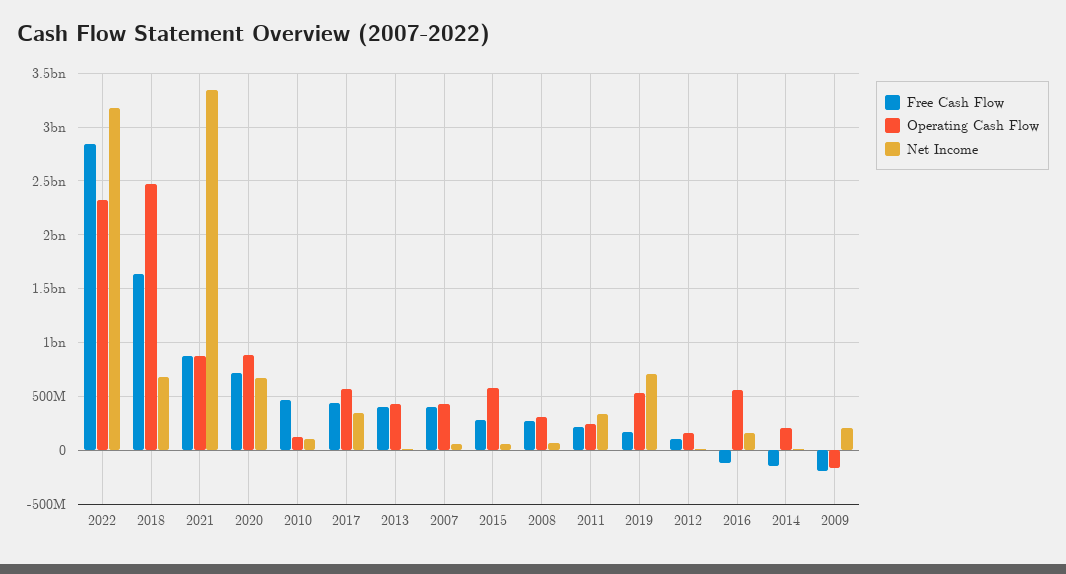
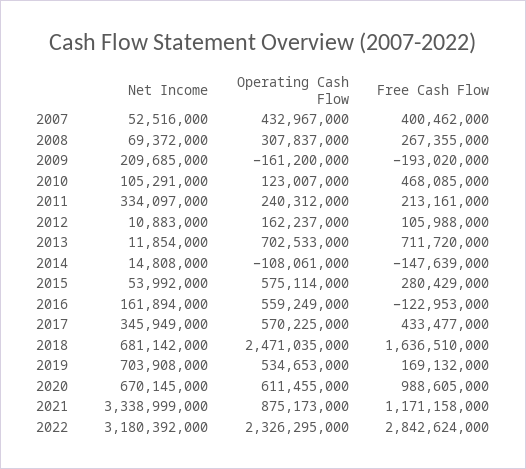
Free Cash Flow, 2021: 900000000 -> 1171158000
Free Cash Flow, 2020: 700000000 -> 988605000
Operating Cash Flow, 2020: 900000000 -> 611455000
Free Cash Flow, 2013: 400000000 -> 711720000
Operating Cash Flow, 2013: 400000000 -> 702533000
Operating Cash Flow, 2014: 200000000 -> -108061000

